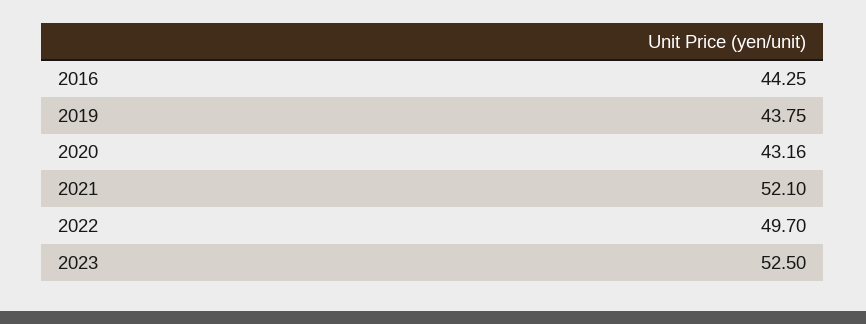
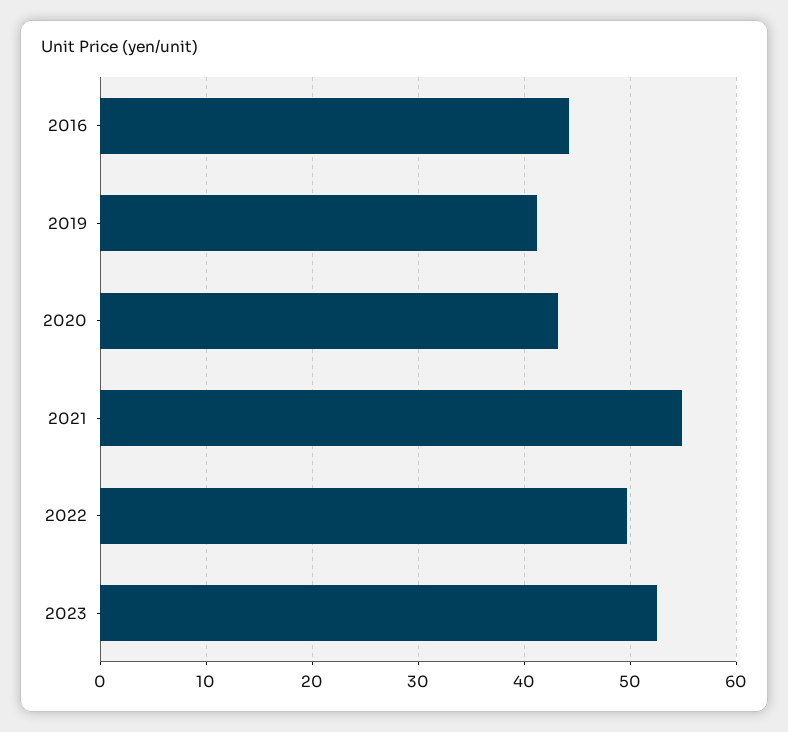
2019: 43.75 -> 41
2021: 52.1 -> 55

